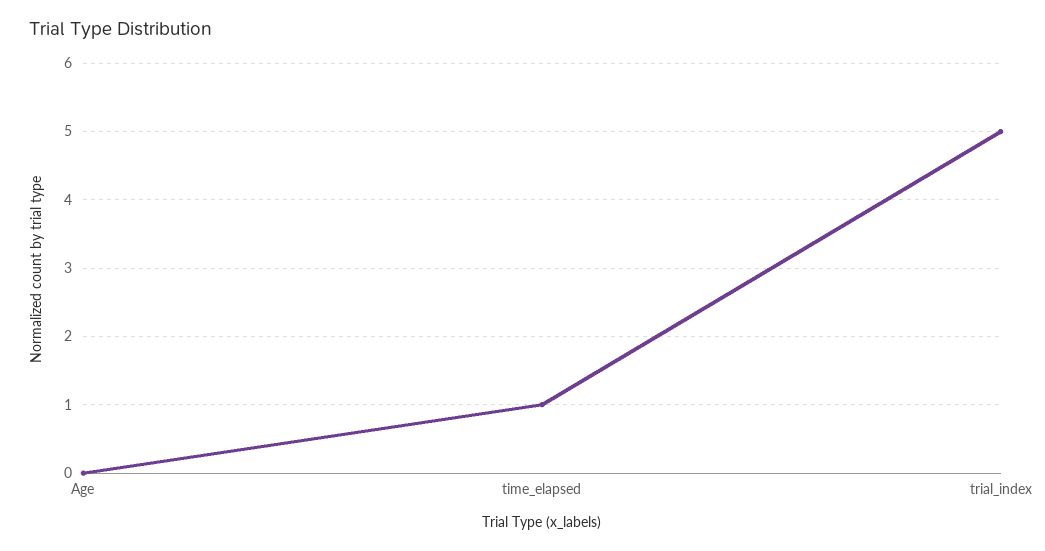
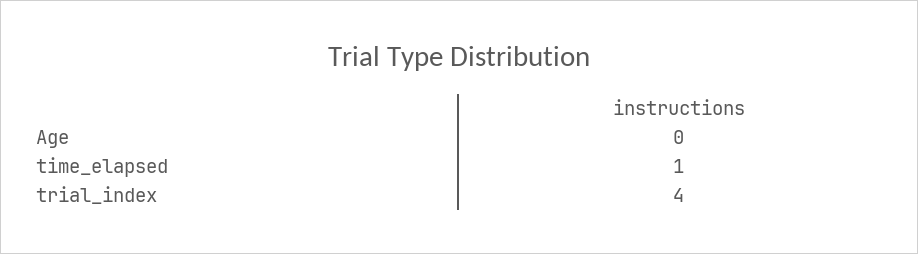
trial_index: 5 -> 4

